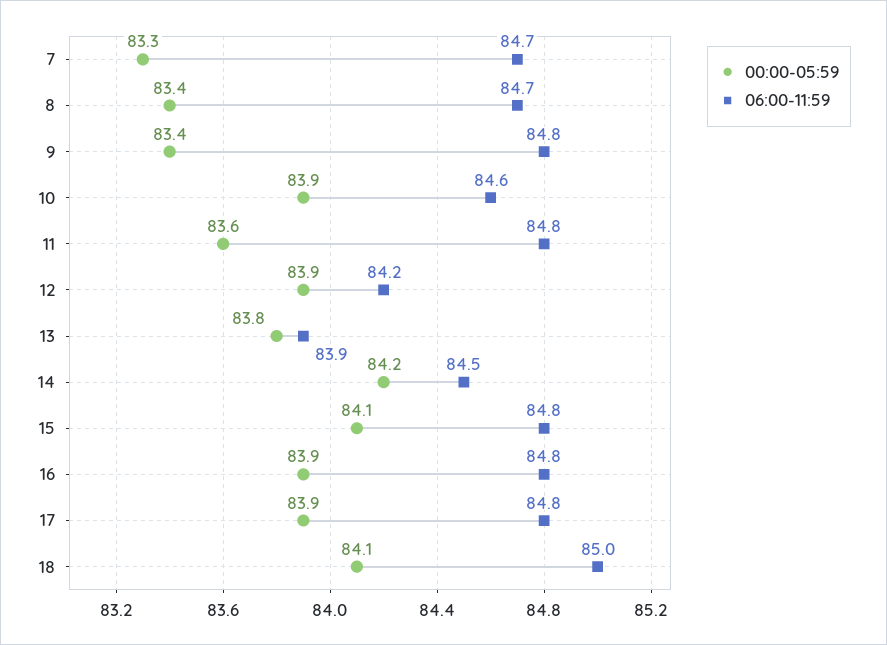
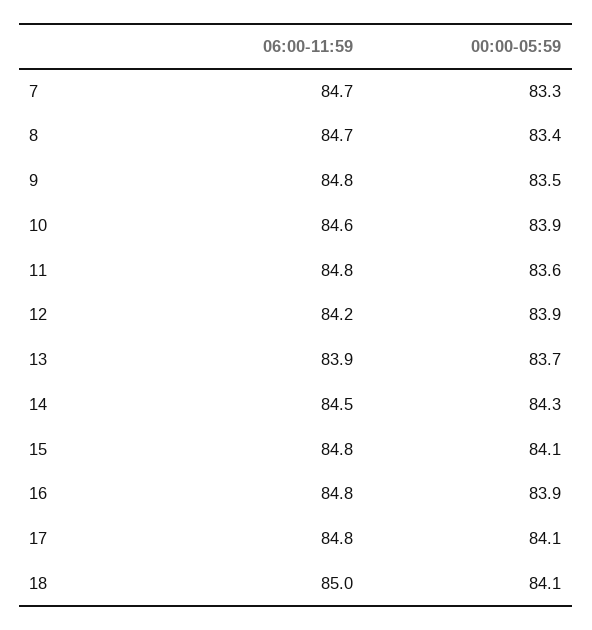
00:00-05:59, 9: 83.4 -> 83.5
00:00-05:59, 13: 83.8 -> 83.7
00:00-05:59, 14: 84.2 -> 84.3
00:00-05:59, 17: 83.9 -> 84.1

